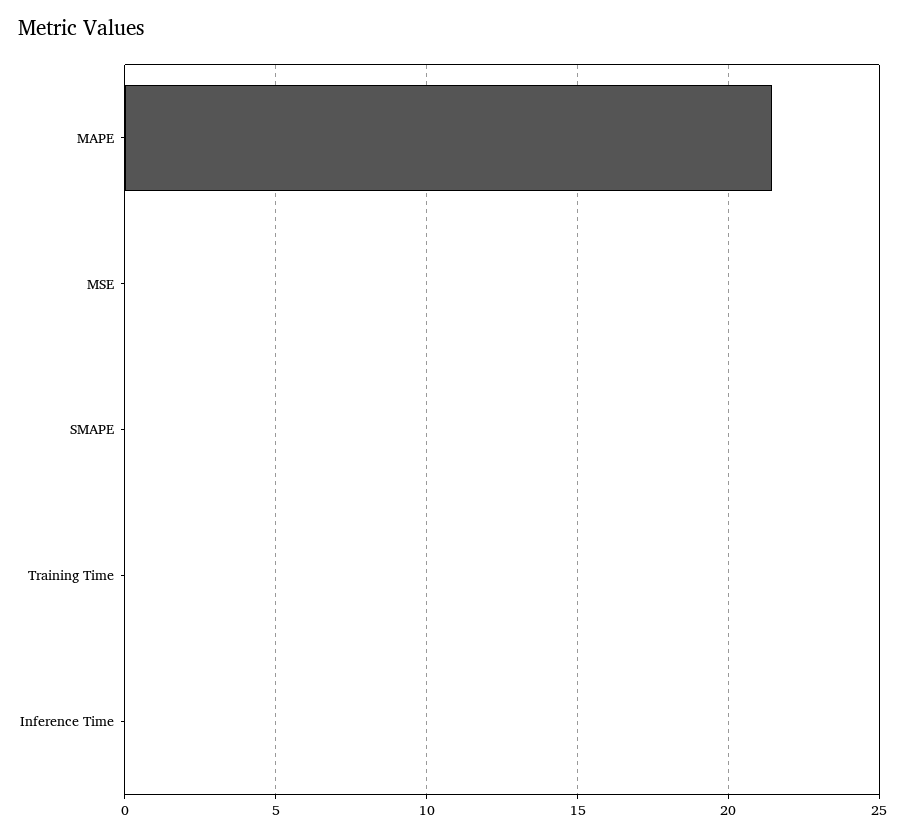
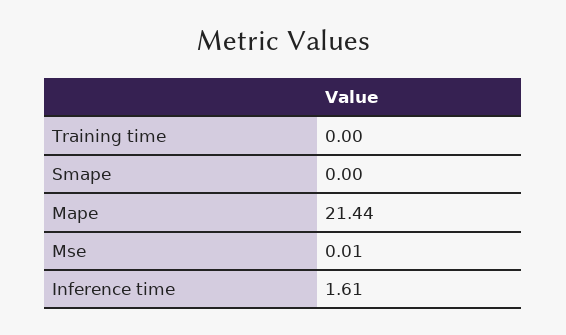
Inference Time: 0 -> 1.61

